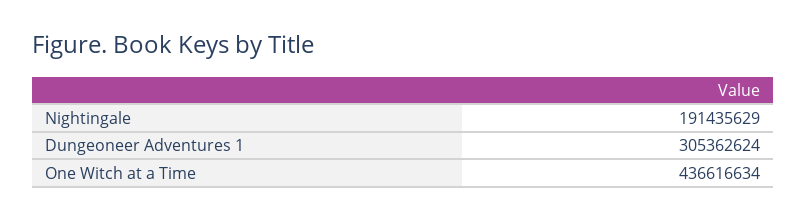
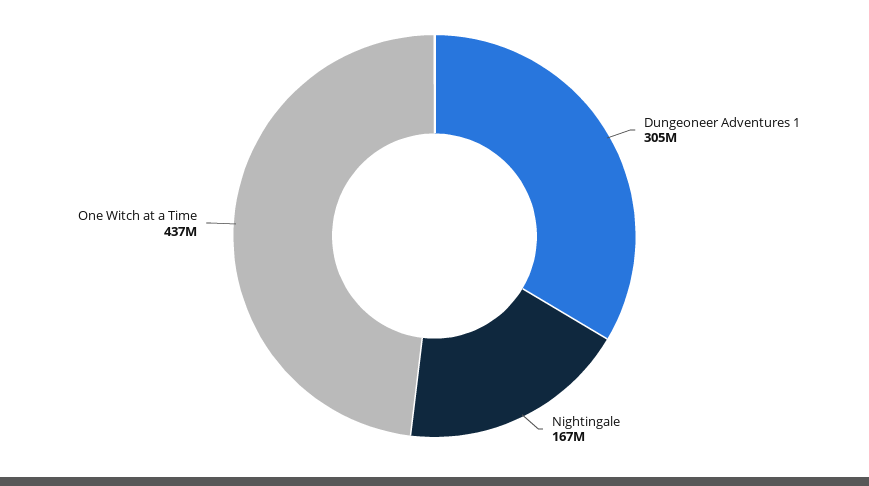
Nightingale: 191435629 -> 167000000

